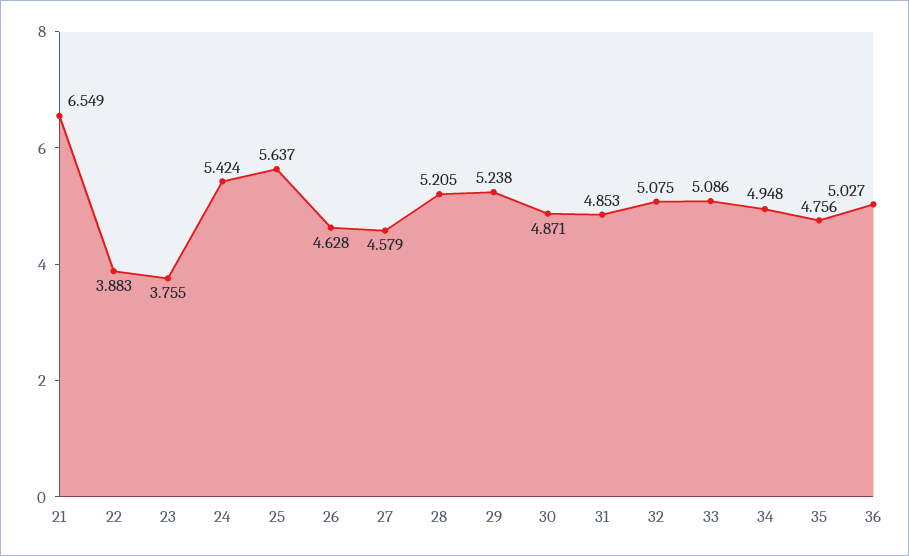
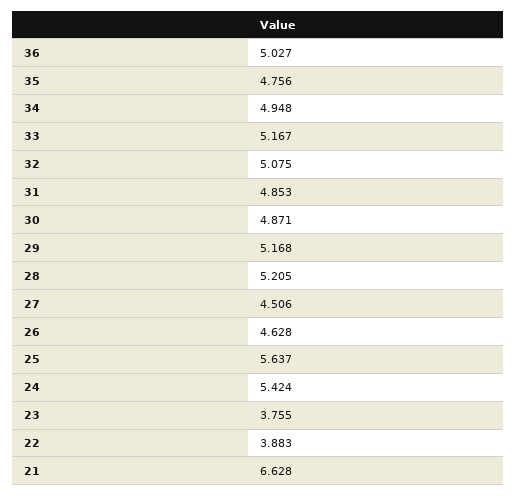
21: 6.549 -> 6.628
27: 4.579 -> 4.506
29: 5.238 -> 5.168
33: 5.086 -> 5.167

